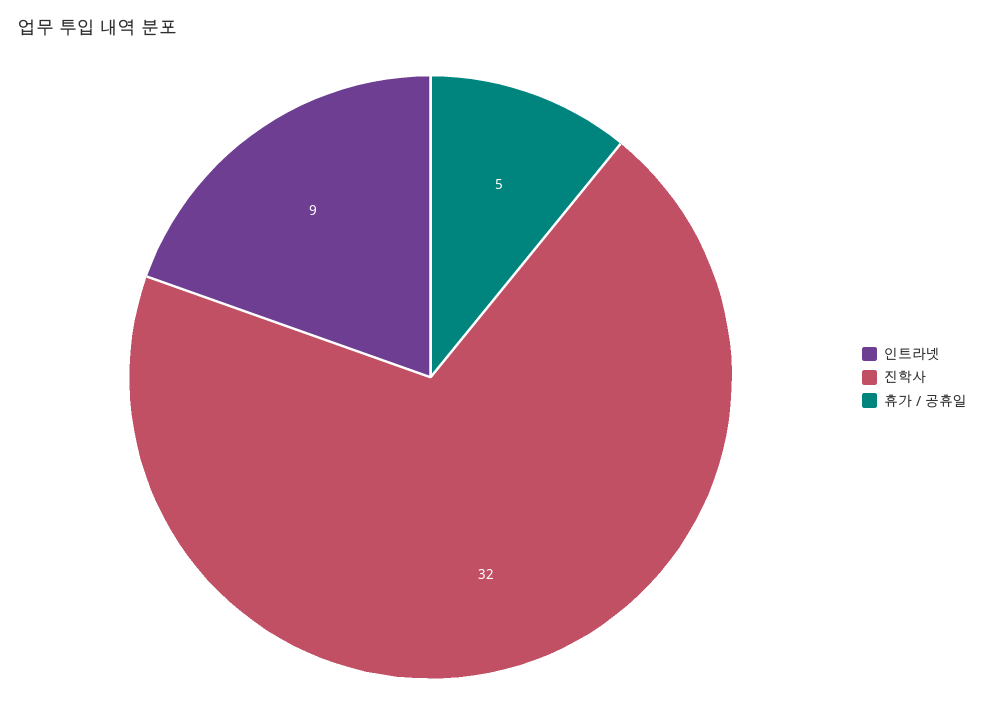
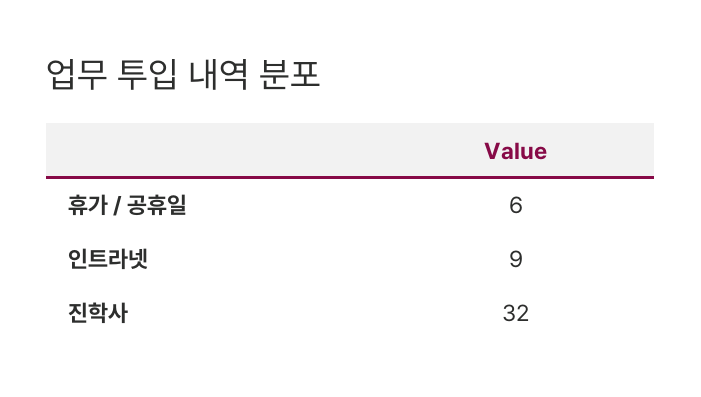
휴가 / 공휴일: 5 -> 6

